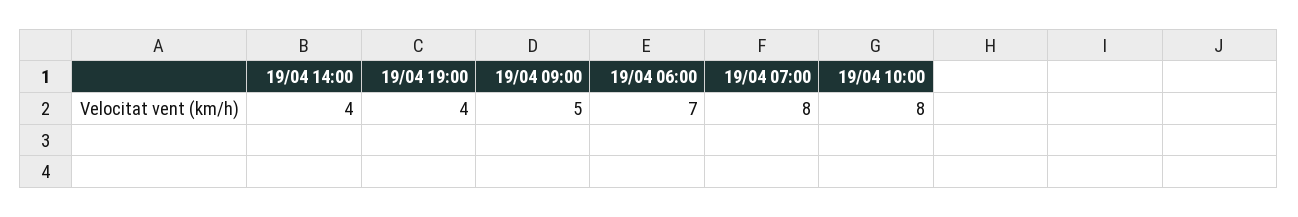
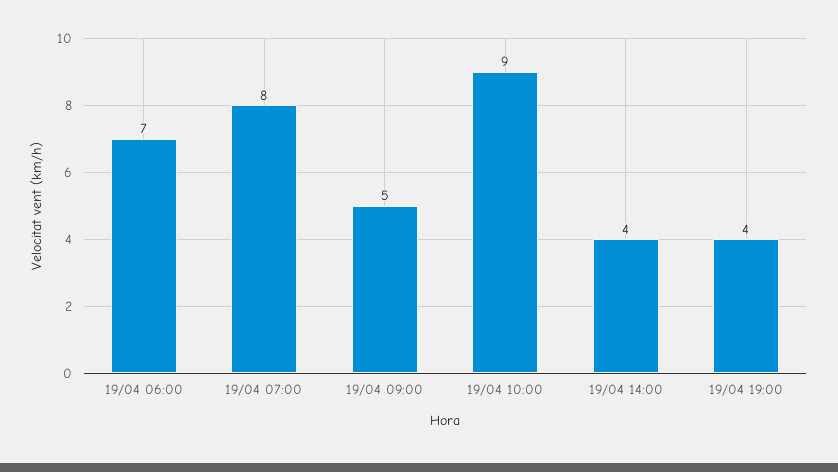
19/04 10:00: 8 -> 9

